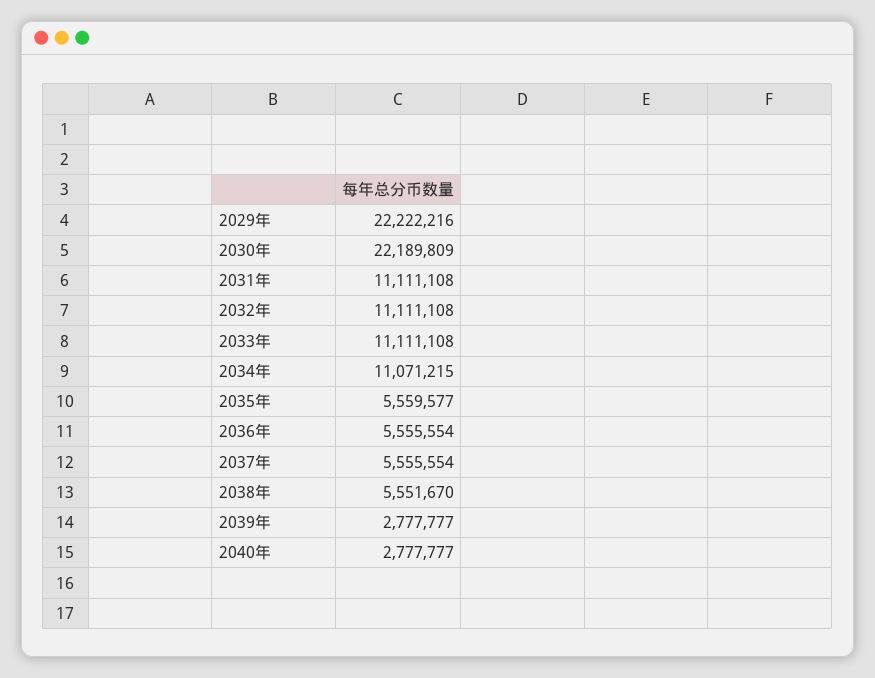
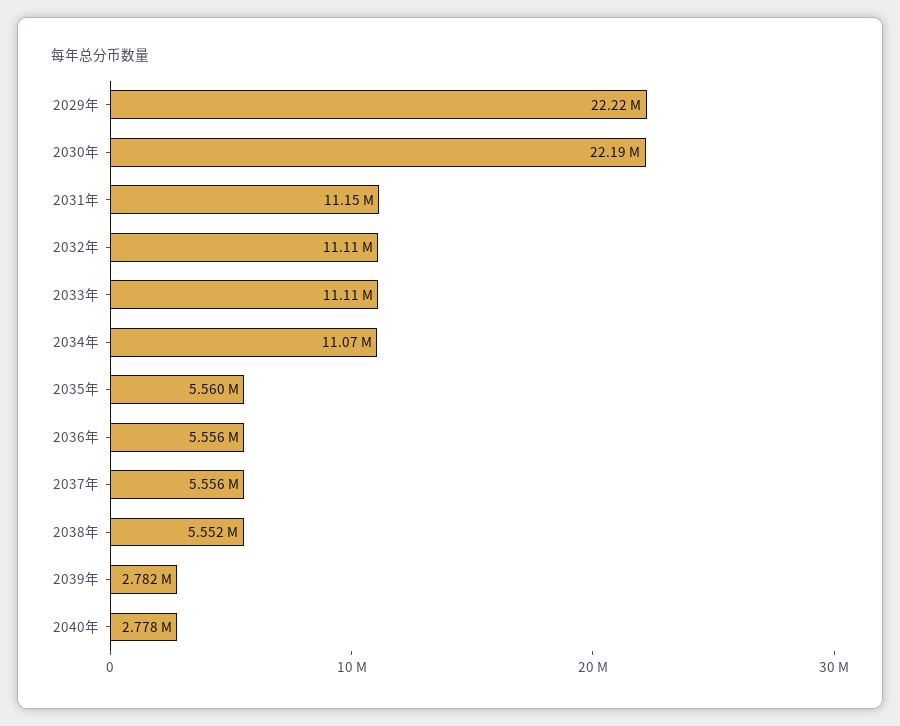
2031年: 11111108 -> 11150000
2039年: 2777777 -> 2782000

